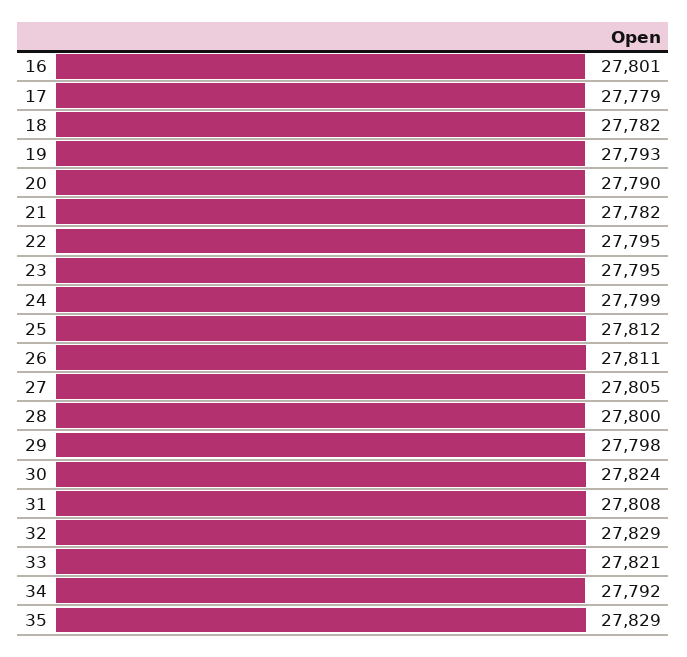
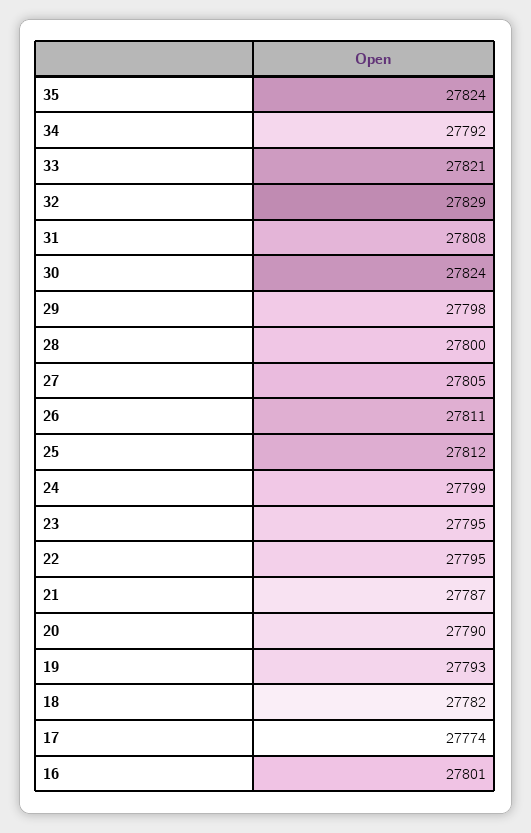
17: 27779 -> 27774
21: 27782 -> 27787
35: 27829 -> 27824

